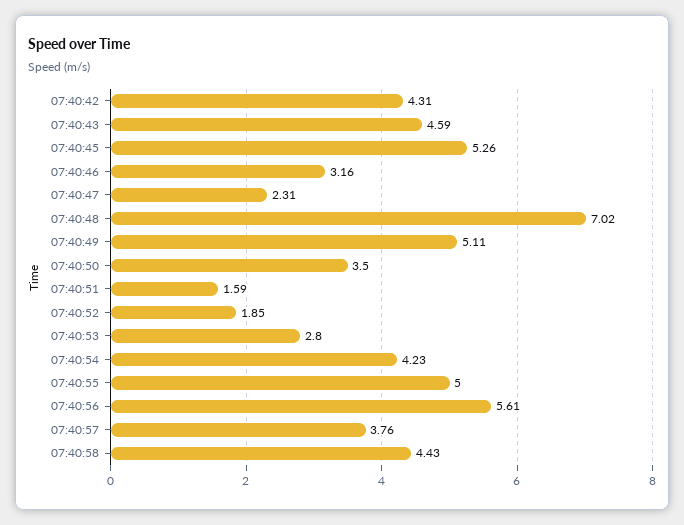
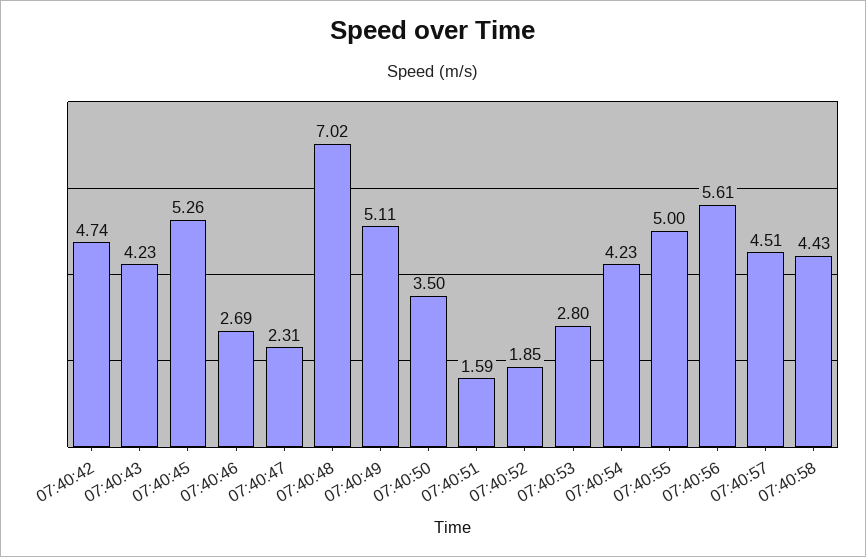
07:40:42: 4.31 -> 4.74
07:40:43: 4.59 -> 4.23
07:40:46: 3.16 -> 2.69
07:40:57: 3.76 -> 4.51

